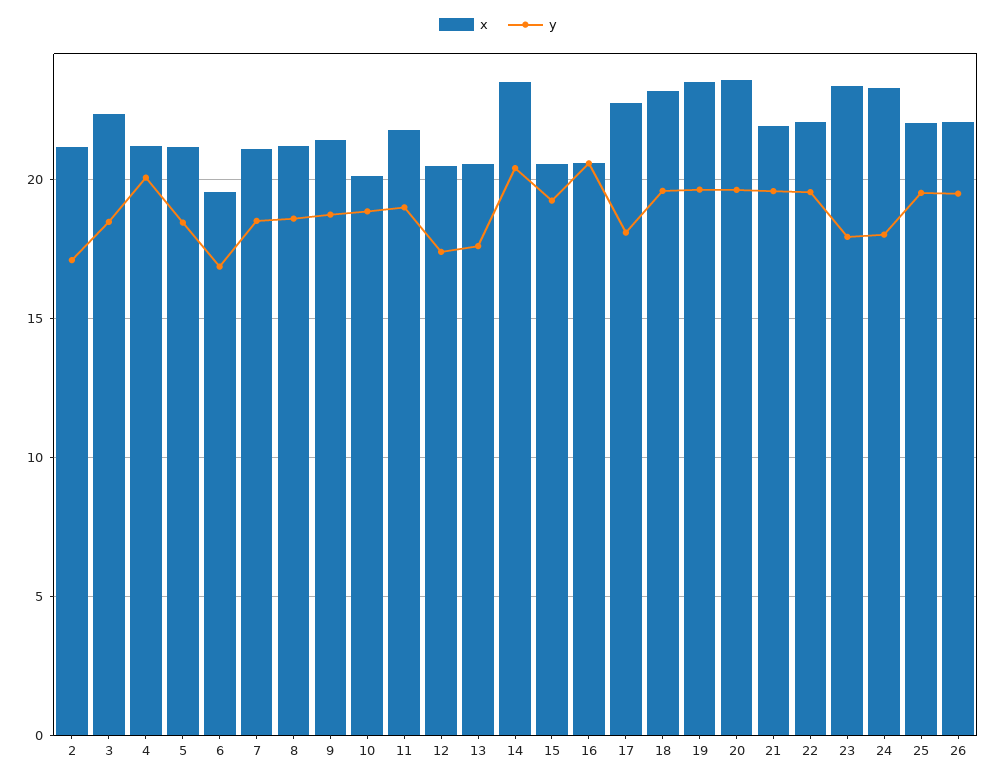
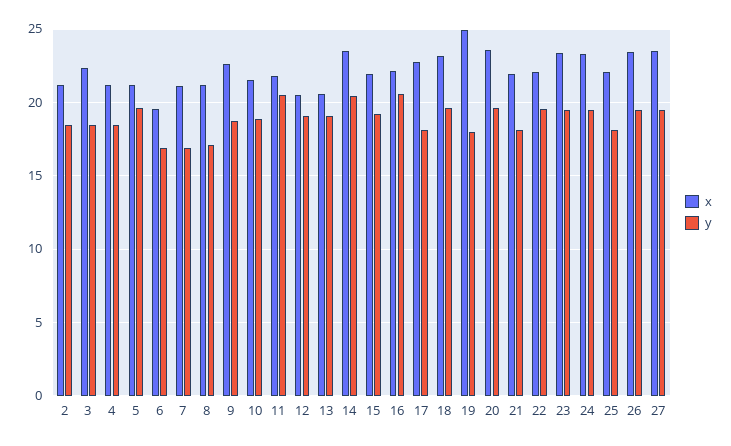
y, 2: 17 -> 18.5
y, 4: 20 -> 18.5
y, 5: 18.5 -> 19.5
y, 7: 18.5 -> 17
y, 8: 18.5 -> 17
x, 9: 21.5 -> 22.5
x, 10: 20 -> 21.5
y, 11: 19 -> 20.5
y, 12: 17.5 -> 19
y, 13: 17.5 -> 19
x, 15: 20.5 -> 22
x, 16: 20.5 -> 22
x, 19: 23.5 -> 25
y, 19: 19.5 -> 18
y, 21: 19.5 -> 18
y, 23: 18 -> 19.5
y, 24: 18 -> 19.5
y, 25: 19.5 -> 18
x, 26: 22 -> 23.5
x, 27: none -> 23.5
y, 27: none -> 19.5

